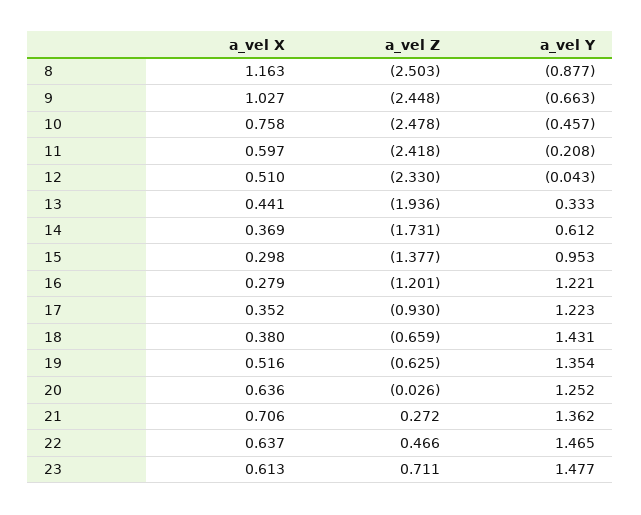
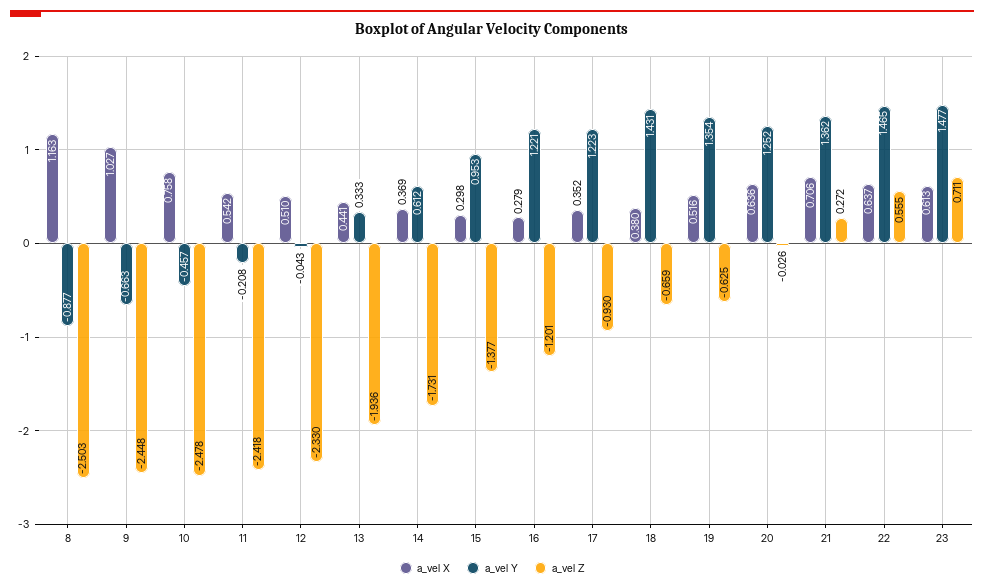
a_vel X, 11: 0.597 -> 0.542
a_vel Z, 22: 0.466 -> 0.555

